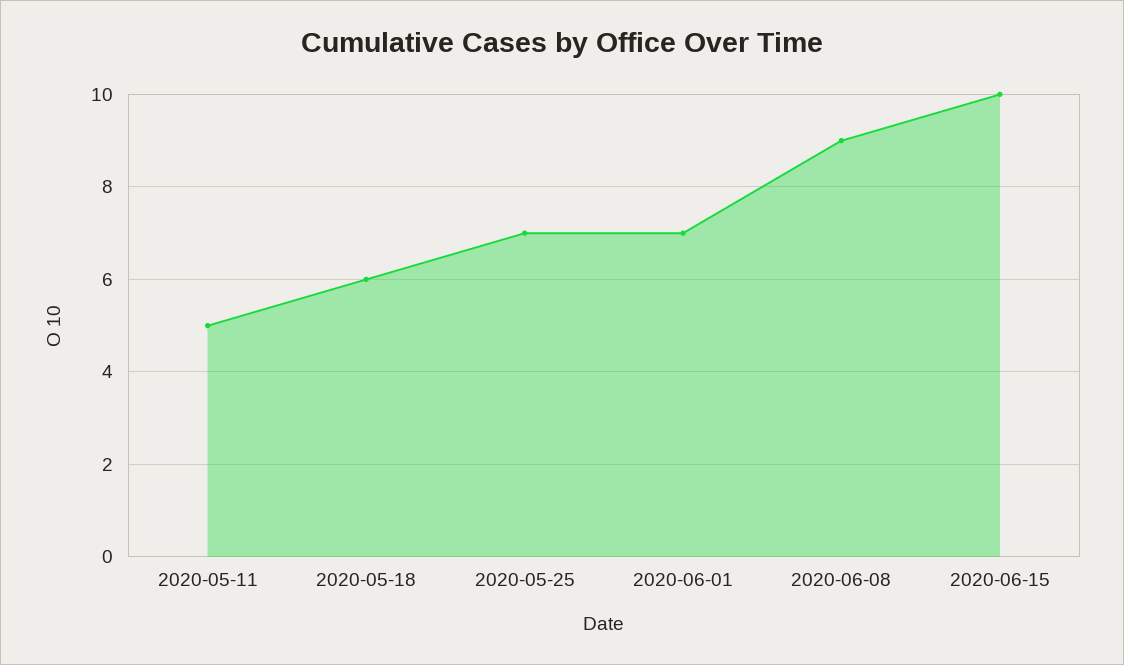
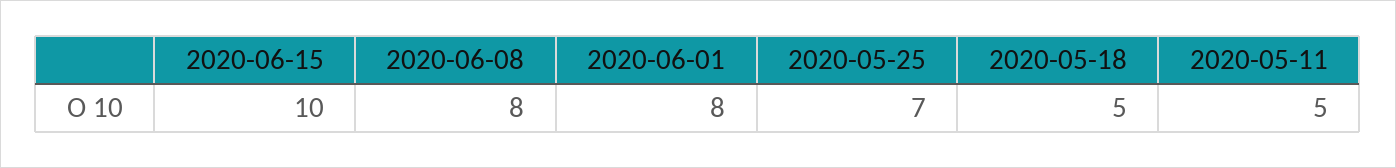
2020-05-18: 6 -> 5
2020-06-01: 7 -> 8
2020-06-08: 9 -> 8

